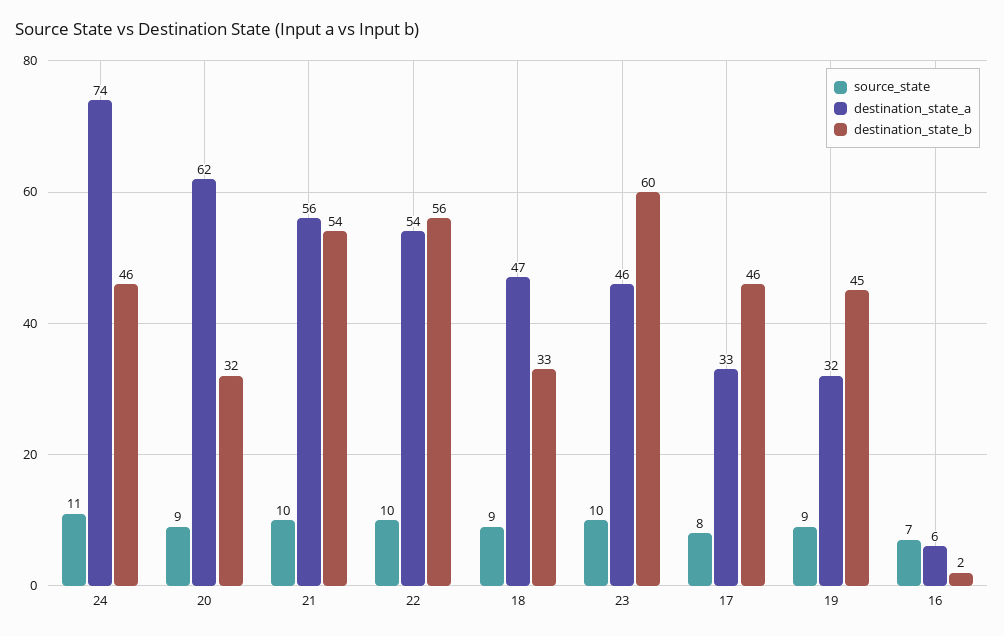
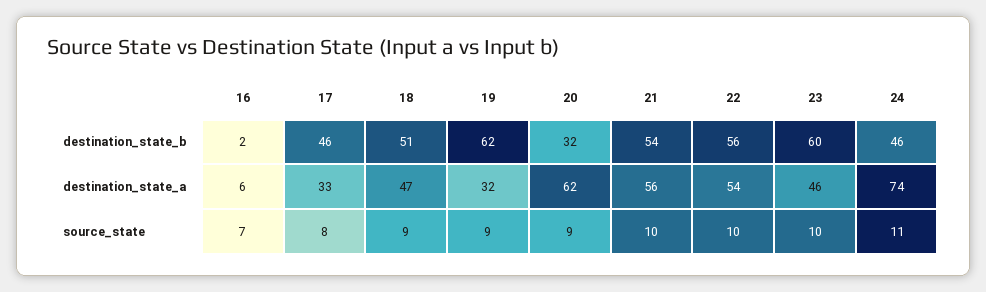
destination_state_b, 18: 33 -> 51
destination_state_b, 19: 45 -> 62

